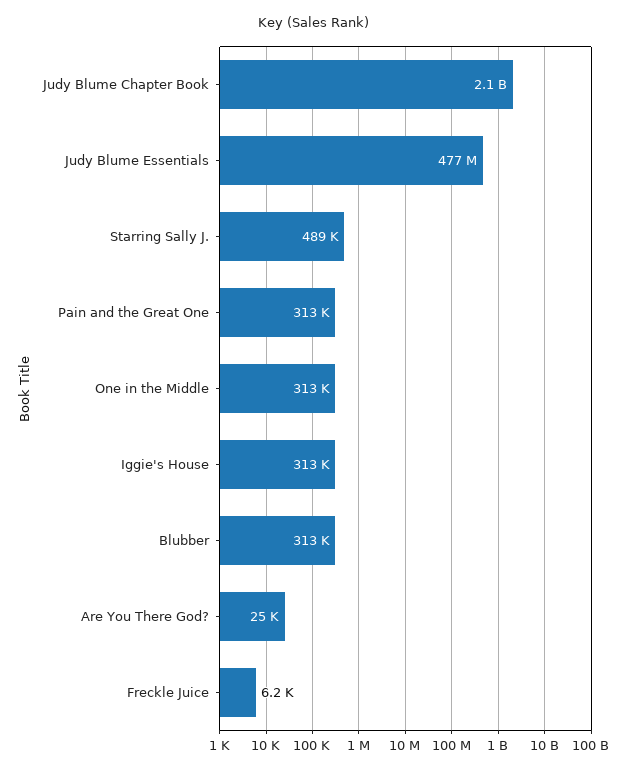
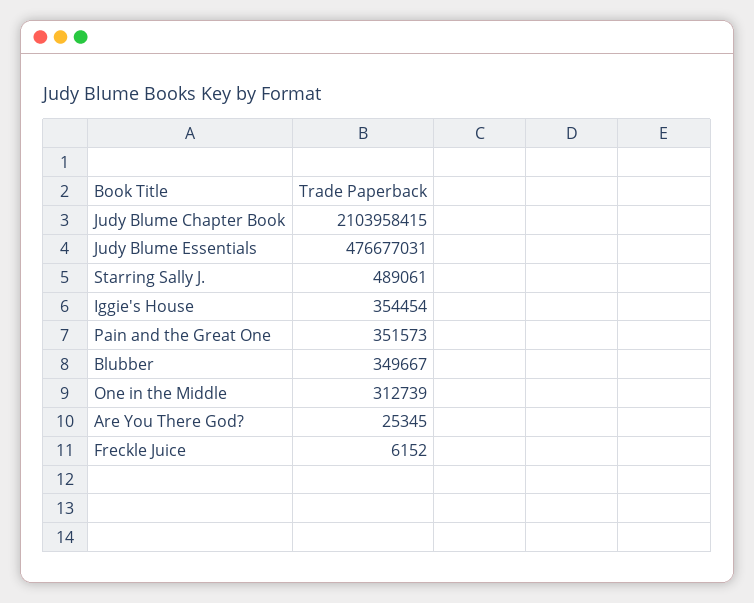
Pain and the Great One: 313000 -> 351573
Iggie's House: 313000 -> 354454
Blubber: 313000 -> 349667

